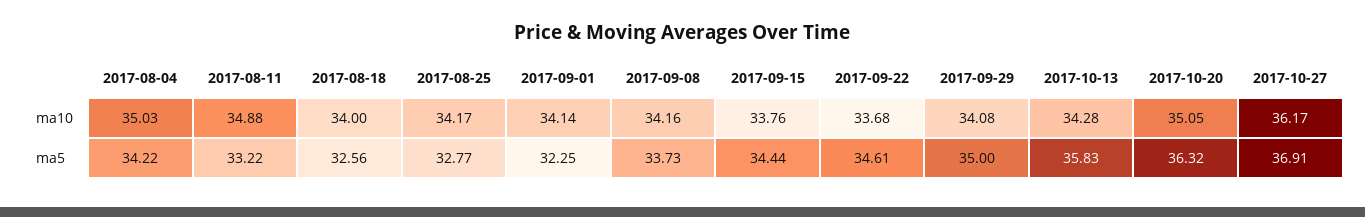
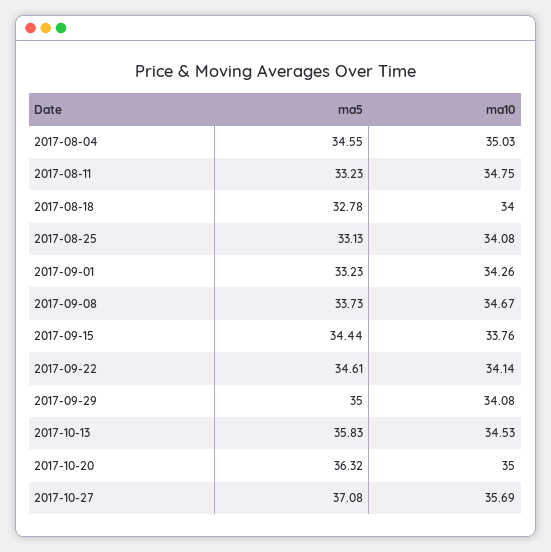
2017-08-11, ma10: 34.88 -> 34.75
2017-08-25, ma10: 34.17 -> 34.08
2017-09-01, ma10: 34.14 -> 34.26
2017-09-08, ma10: 34.16 -> 34.67
2017-09-22, ma10: 33.68 -> 34.14
2017-10-13, ma10: 34.28 -> 34.53
2017-10-20, ma10: 35.05 -> 35
2017-10-27, ma10: 36.17 -> 35.69
2017-08-04, ma5: 34.22 -> 34.55
2017-08-11, ma5: 33.22 -> 33.23
2017-08-18, ma5: 32.56 -> 32.78
2017-08-25, ma5: 32.77 -> 33.13
2017-09-01, ma5: 32.25 -> 33.23
2017-10-27, ma5: 36.91 -> 37.08

